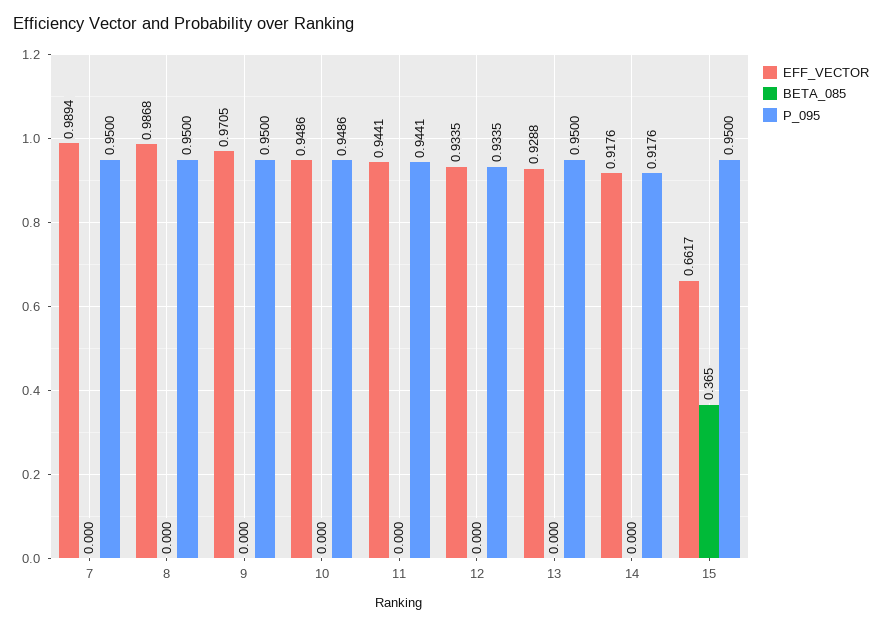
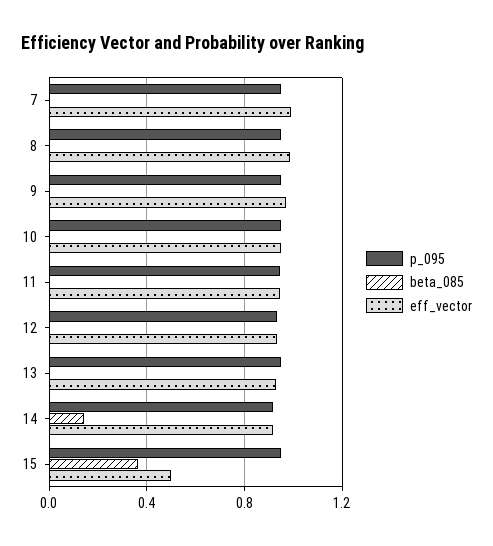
BETA_085, 14: 0 -> 0.15
EFF_VECTOR, 15: 0.6617 -> 0.5

